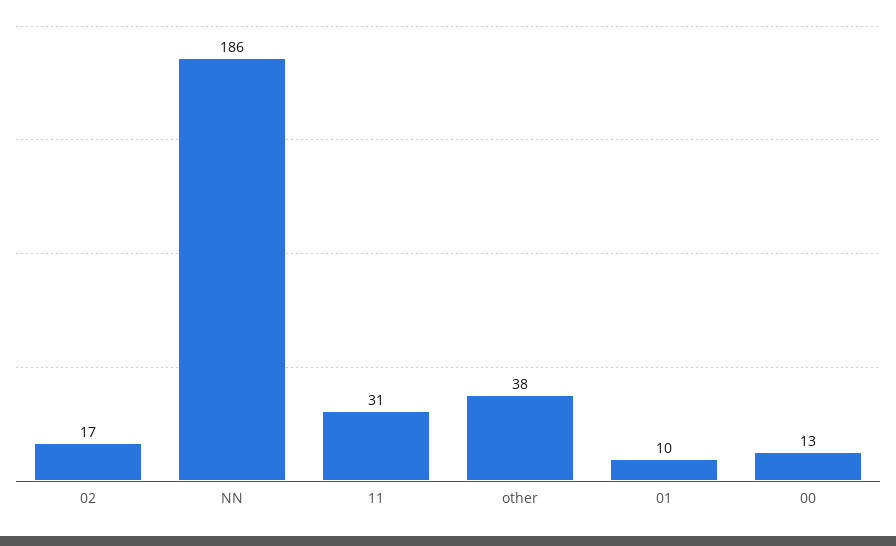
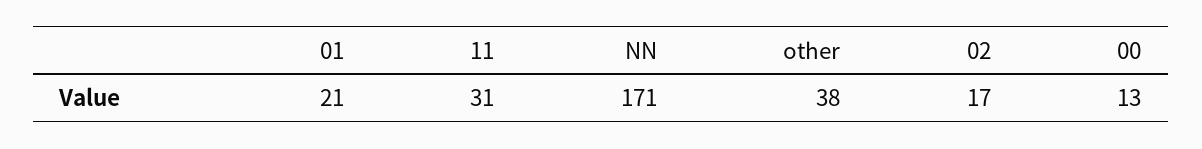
NN: 186 -> 171
01: 10 -> 21

